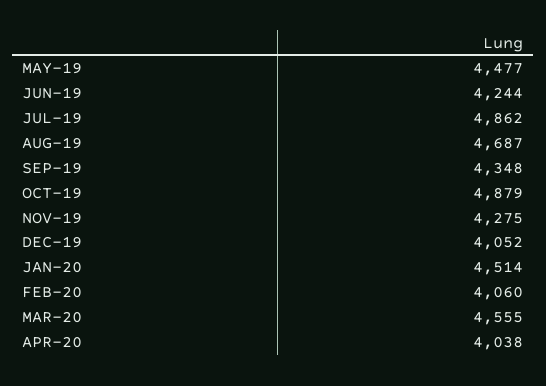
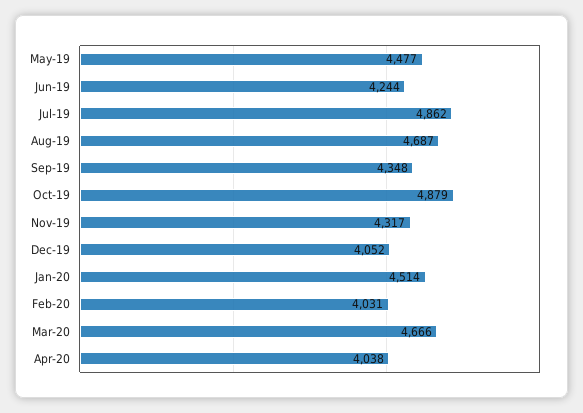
NOV-19: 4275 -> 4317
FEB-20: 4060 -> 4031
MAR-20: 4555 -> 4666

